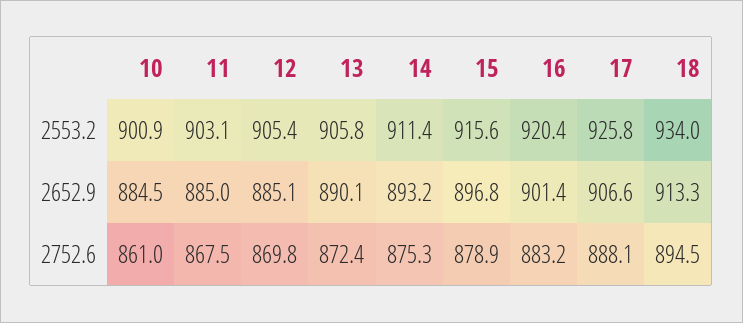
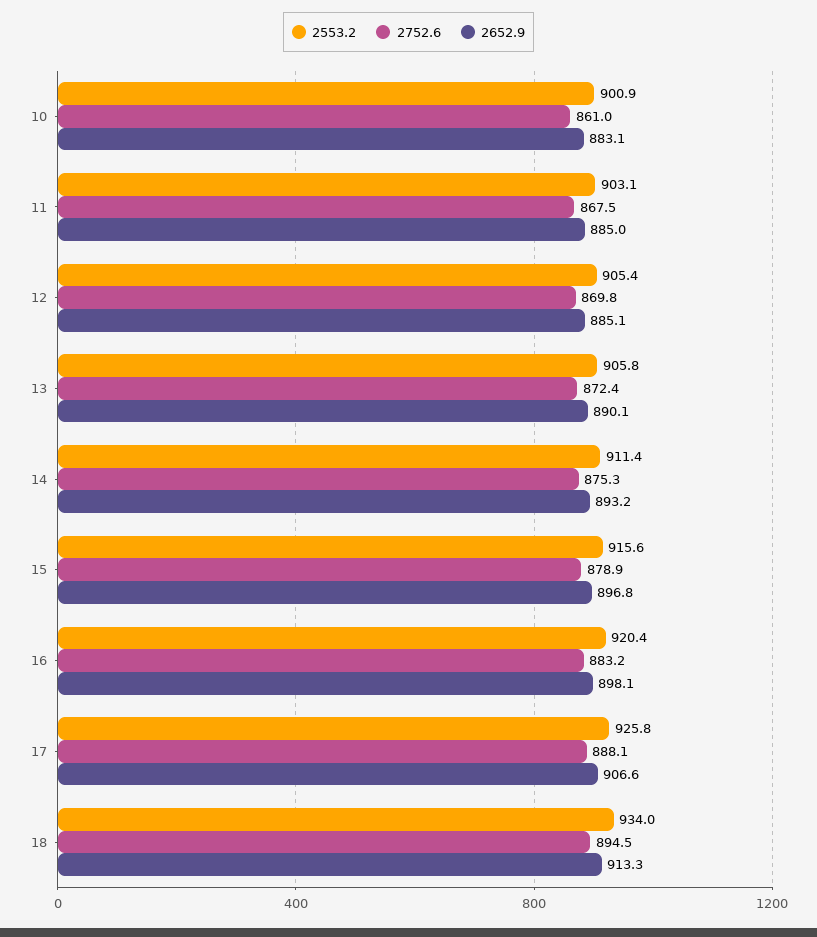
2652.9, 10: 884.5 -> 883.1
2652.9, 16: 901.4 -> 898.1

